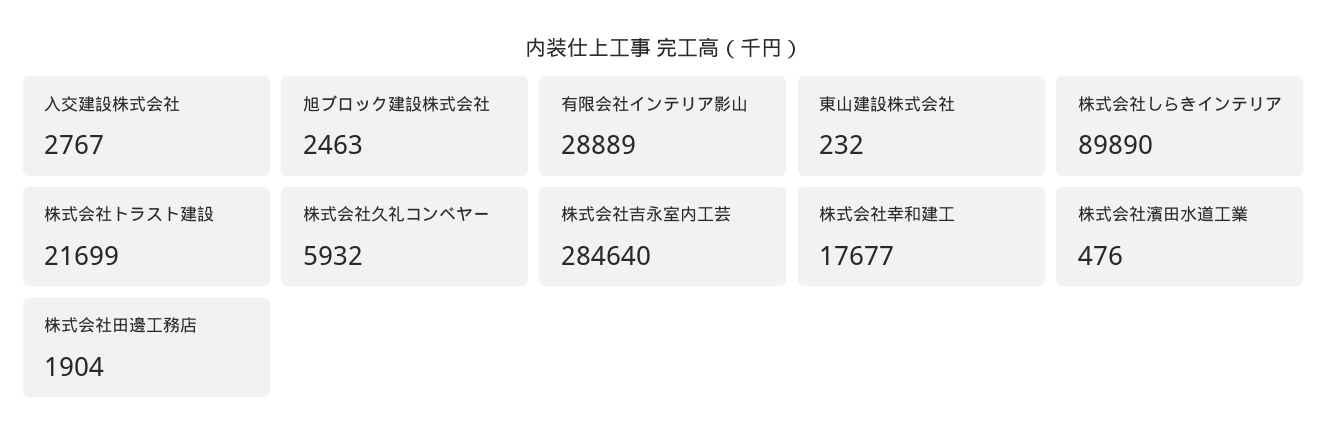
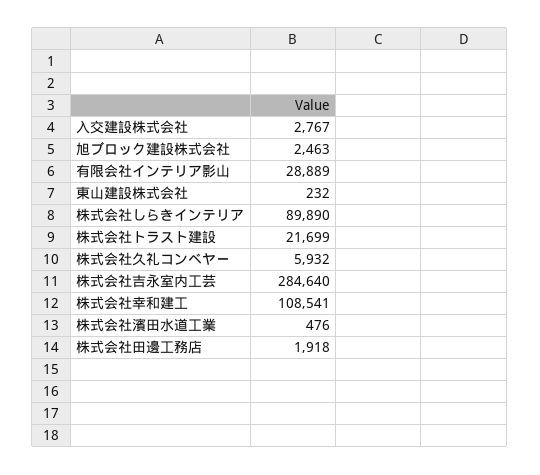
株式会社幸和建工: 17677 -> 108541
株式会社田邊工務店: 1904 -> 1918

